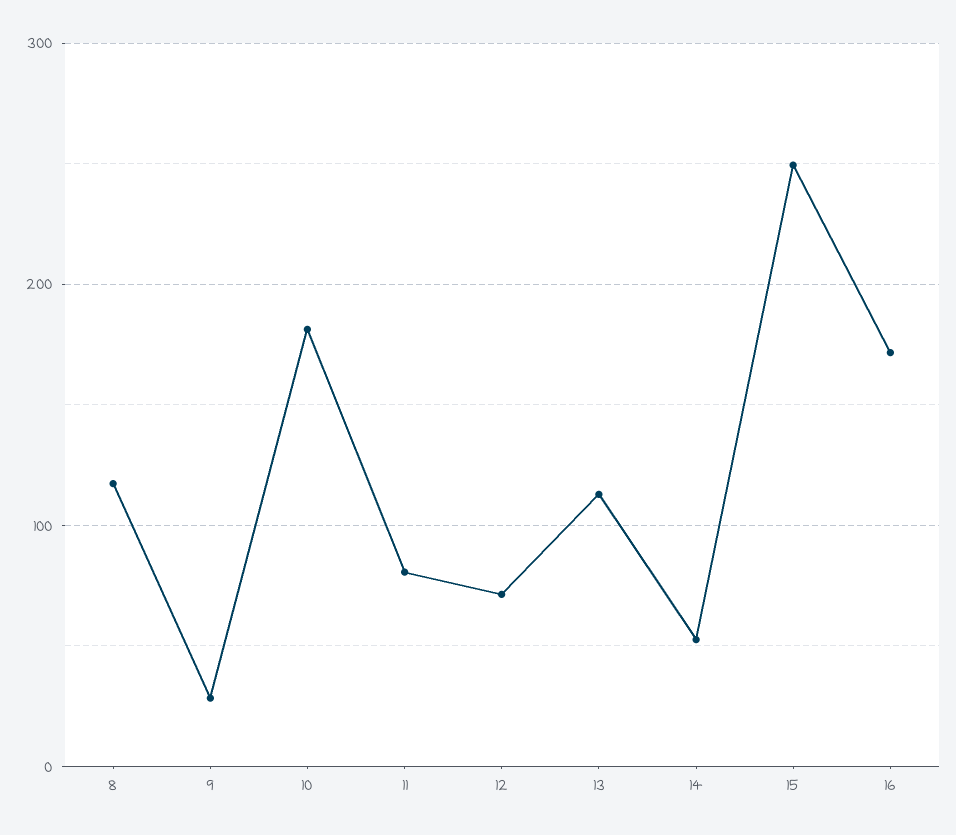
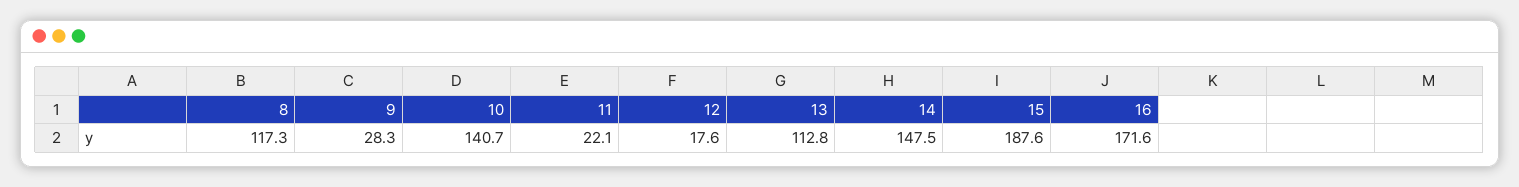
10: 180 -> 140.7
11: 80 -> 22.1
12: 70 -> 17.6
14: 50 -> 147.5
15: 250 -> 187.6

